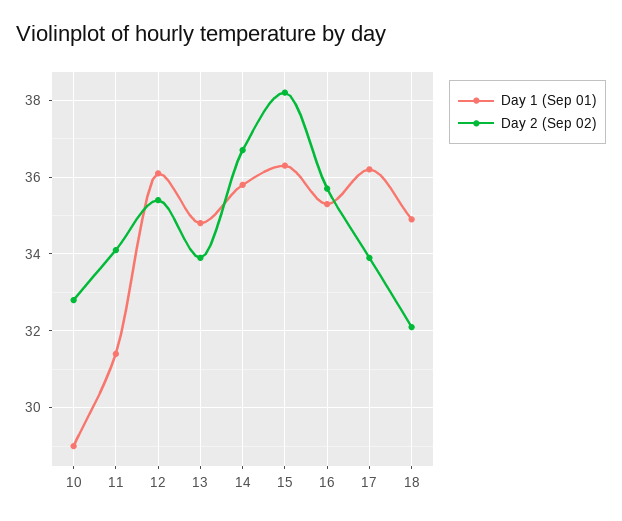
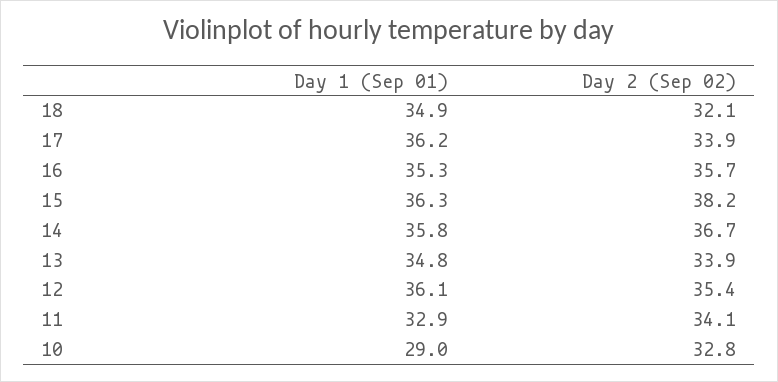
Day 1 (Sep 01), 11: 31.5 -> 32.9

